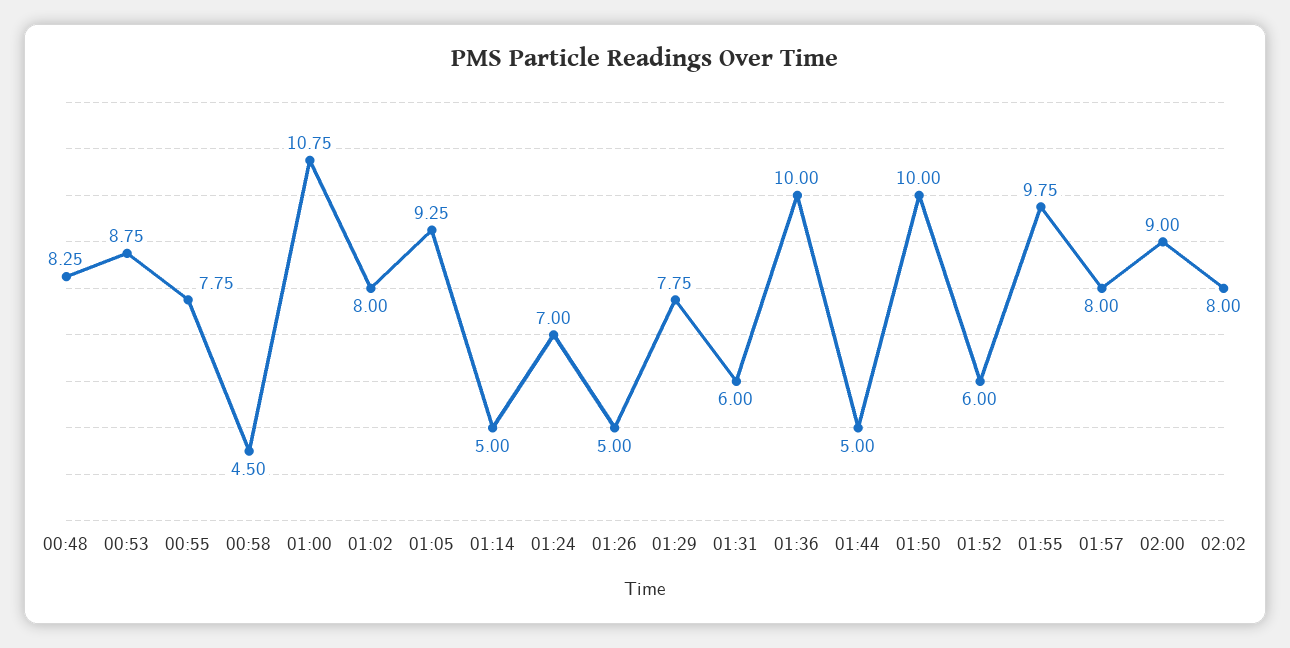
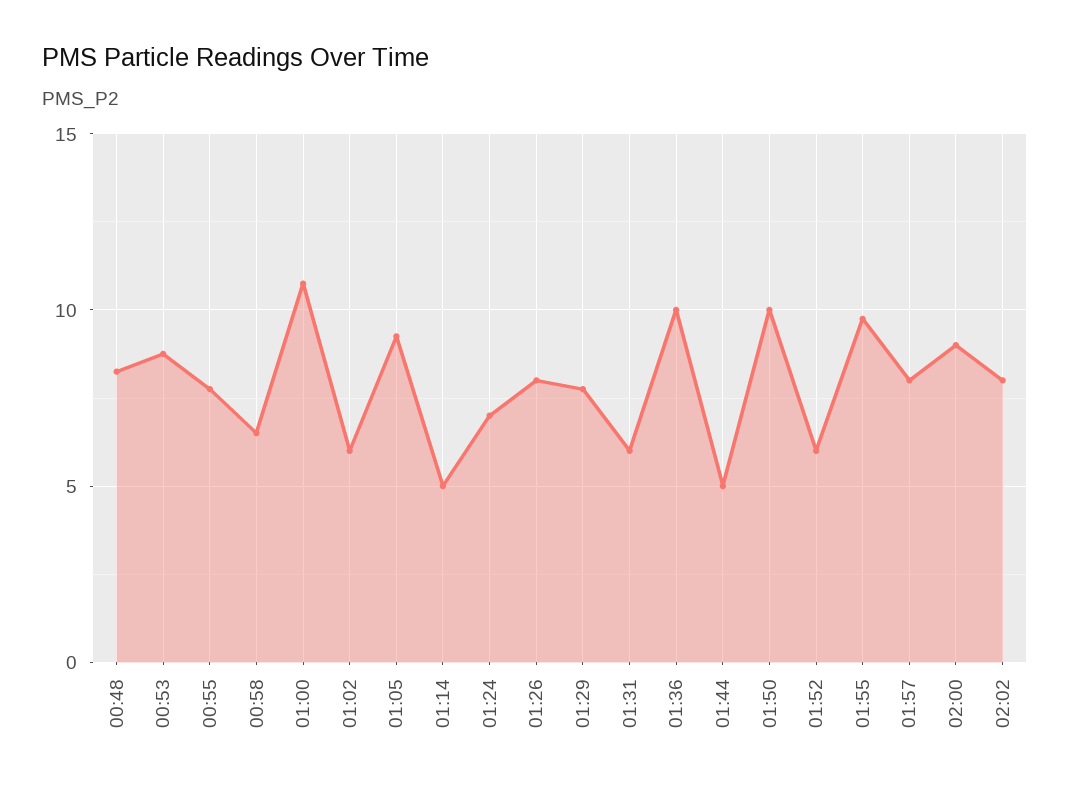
00:58: 4.5 -> 6.5
01:02: 8 -> 6
01:26: 5 -> 8

